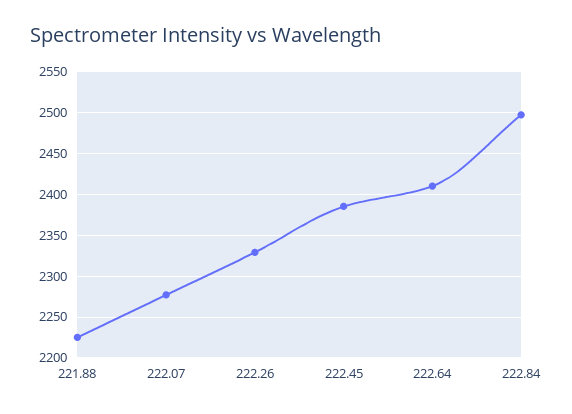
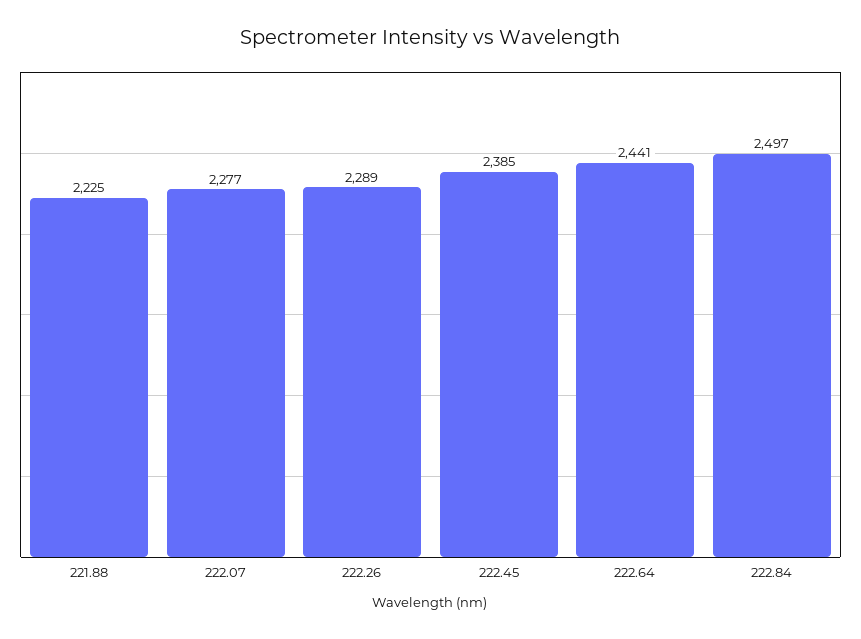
222.26: 2330 -> 2289
222.64: 2410 -> 2441

